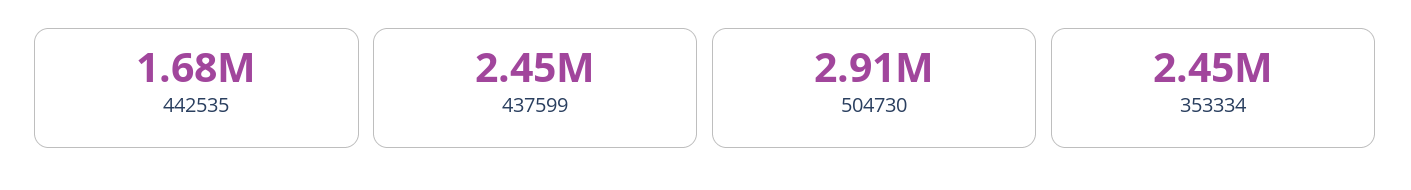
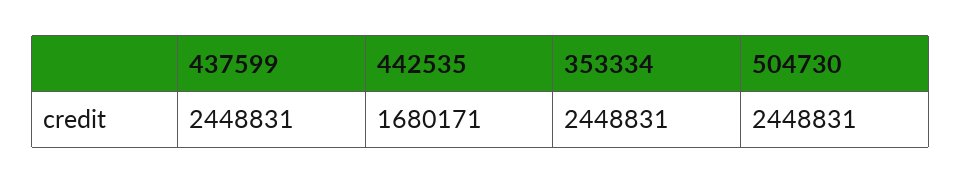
504730: 2910000 -> 2448831

